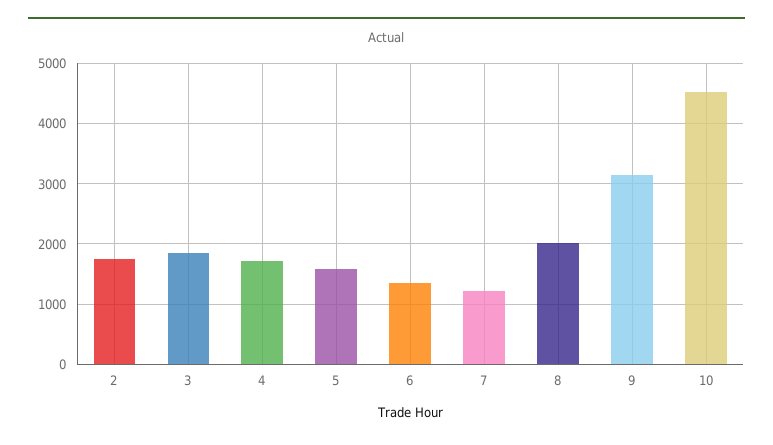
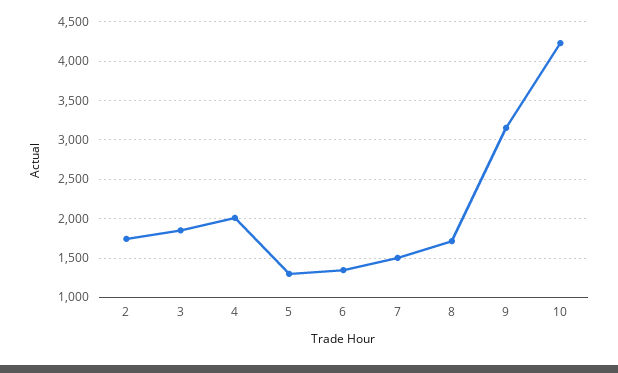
4: 1700 -> 2000
5: 1600 -> 1300
7: 1200 -> 1500
8: 2000 -> 1700
10: 4500 -> 4200

